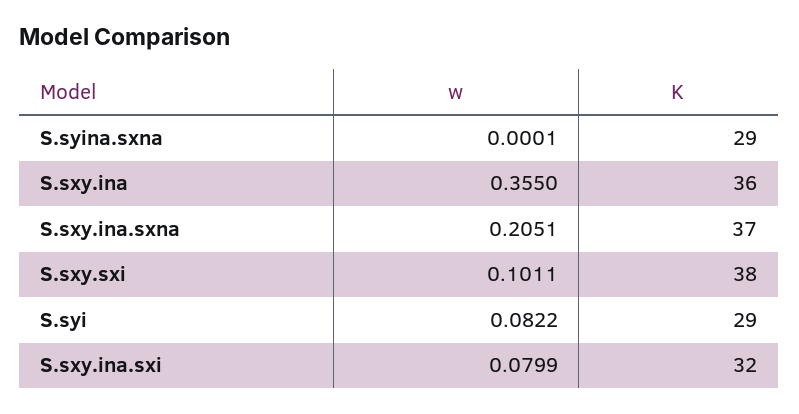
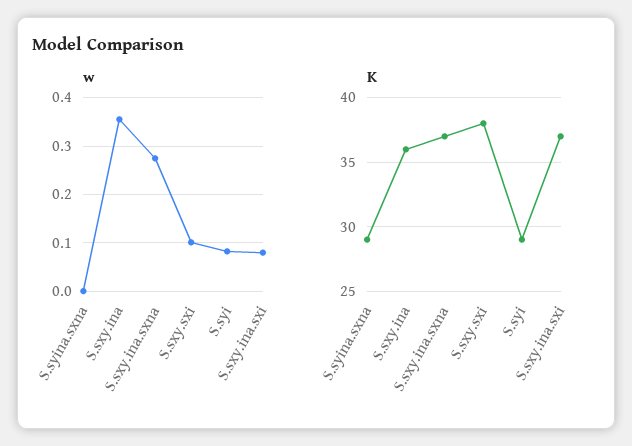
w, S.sxy.ina.sxna: 0.2051 -> 0.28
K, S.sxy.ina.sxi: 32 -> 37

